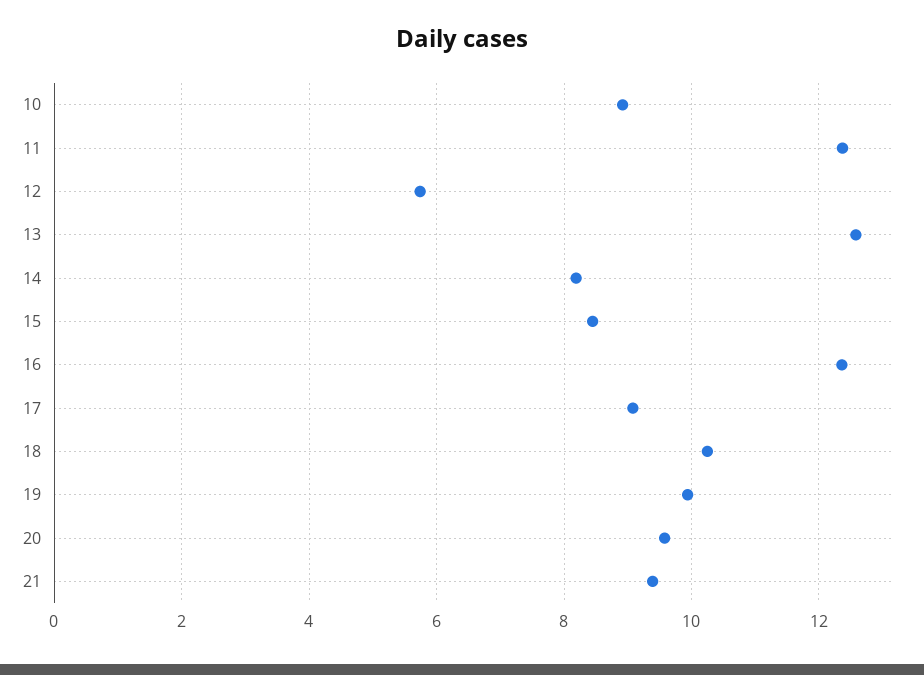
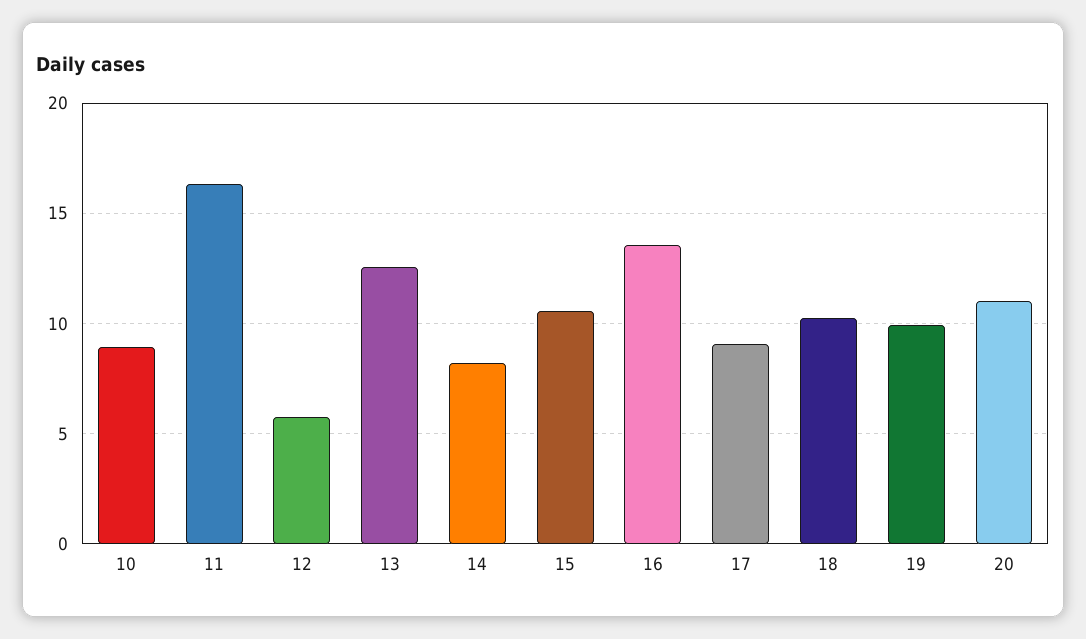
11: 12.4 -> 16.5
15: 8.4 -> 10.5
16: 12.4 -> 13.5
20: 9.6 -> 11
21: 9.4 -> none

